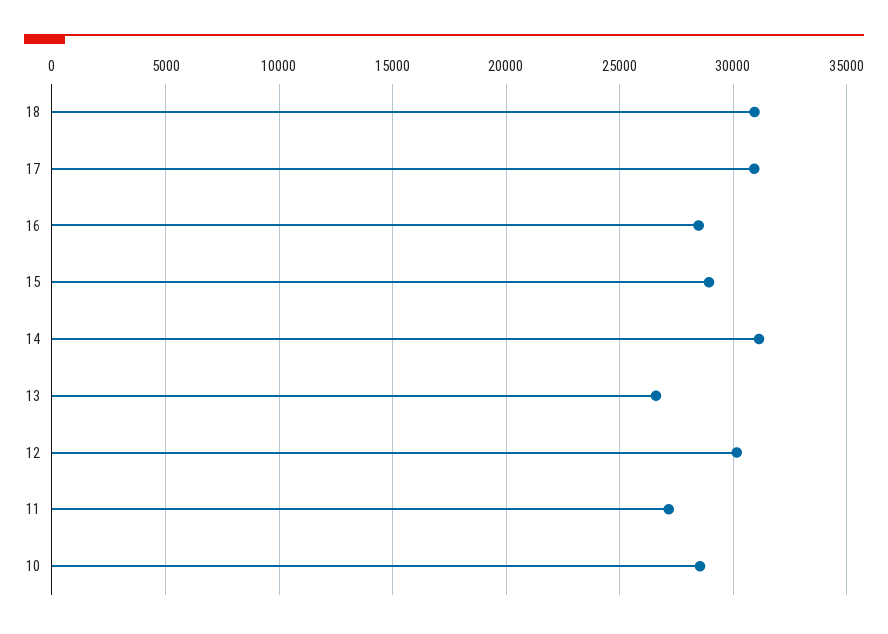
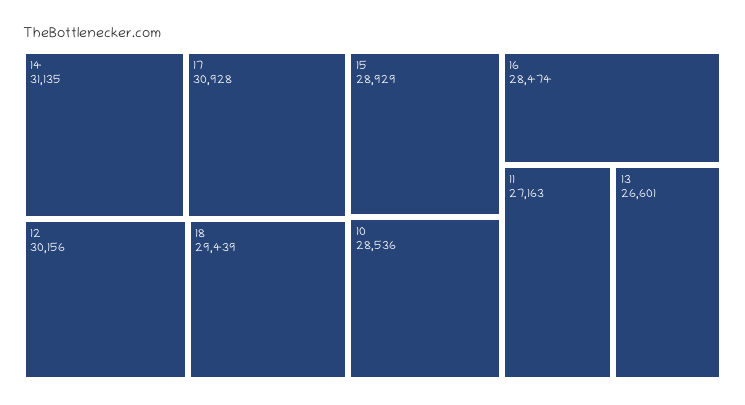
18: 31000 -> 29439

